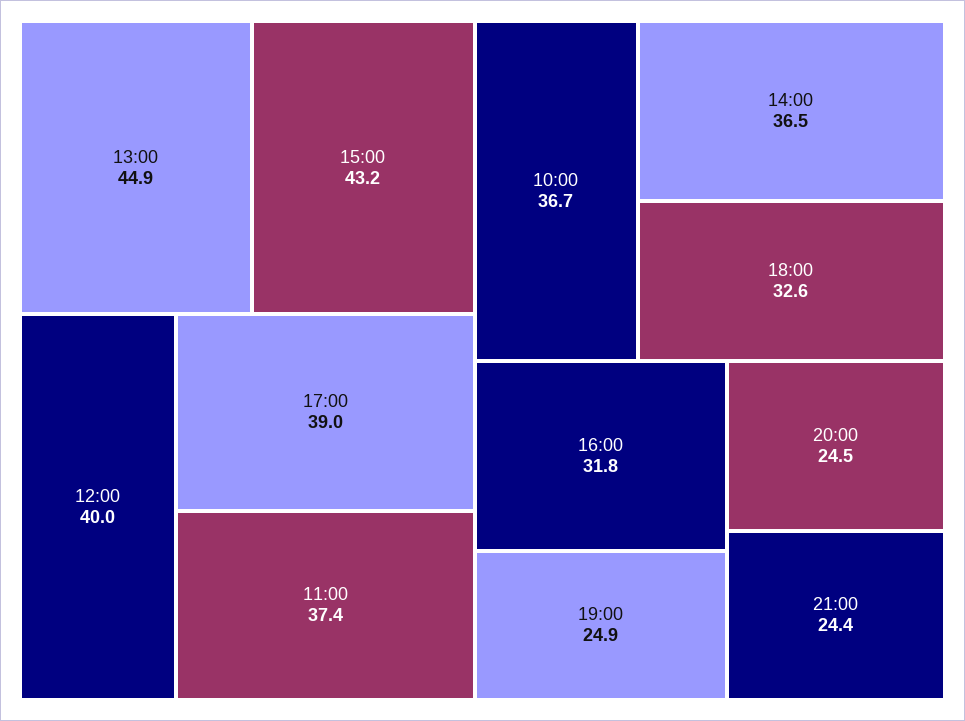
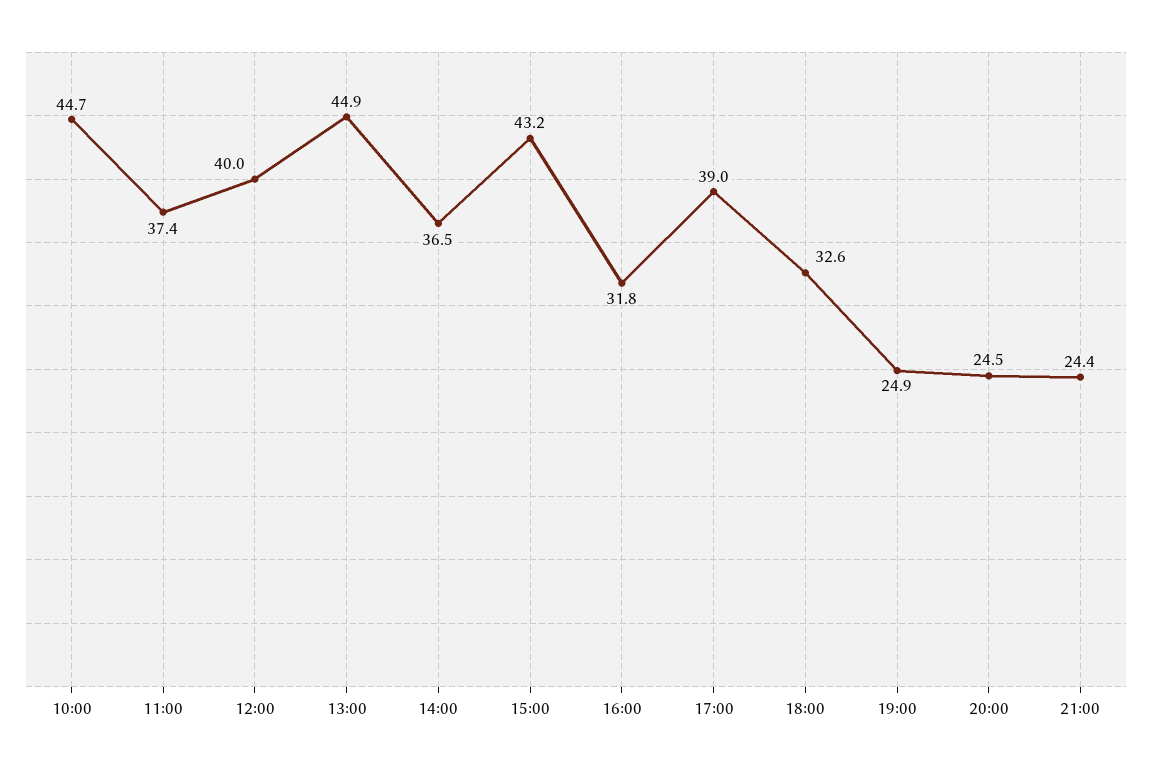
10:00: 36.7 -> 44.7

